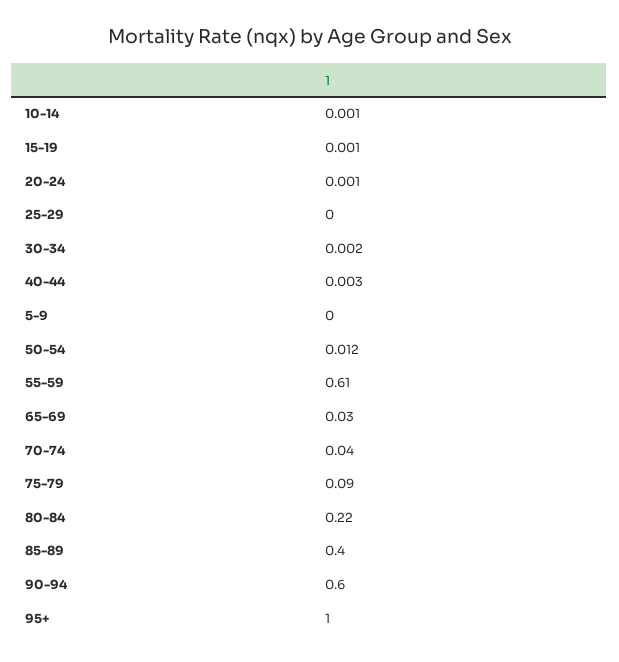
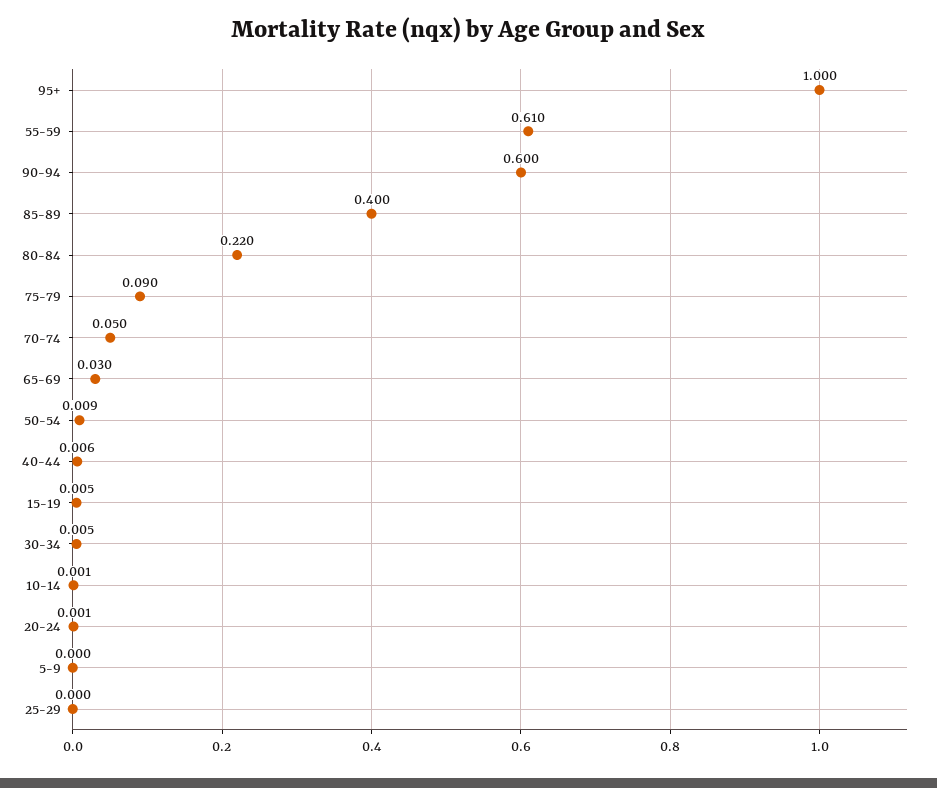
15-19: 0.001 -> 0.005
30-34: 0.002 -> 0.005
40-44: 0.003 -> 0.006
50-54: 0.012 -> 0.009
70-74: 0.04 -> 0.05

